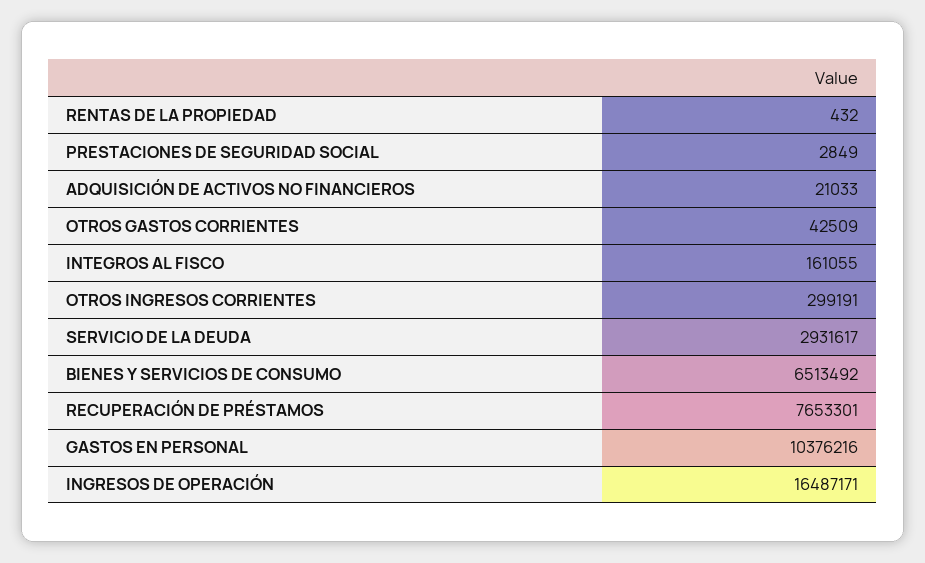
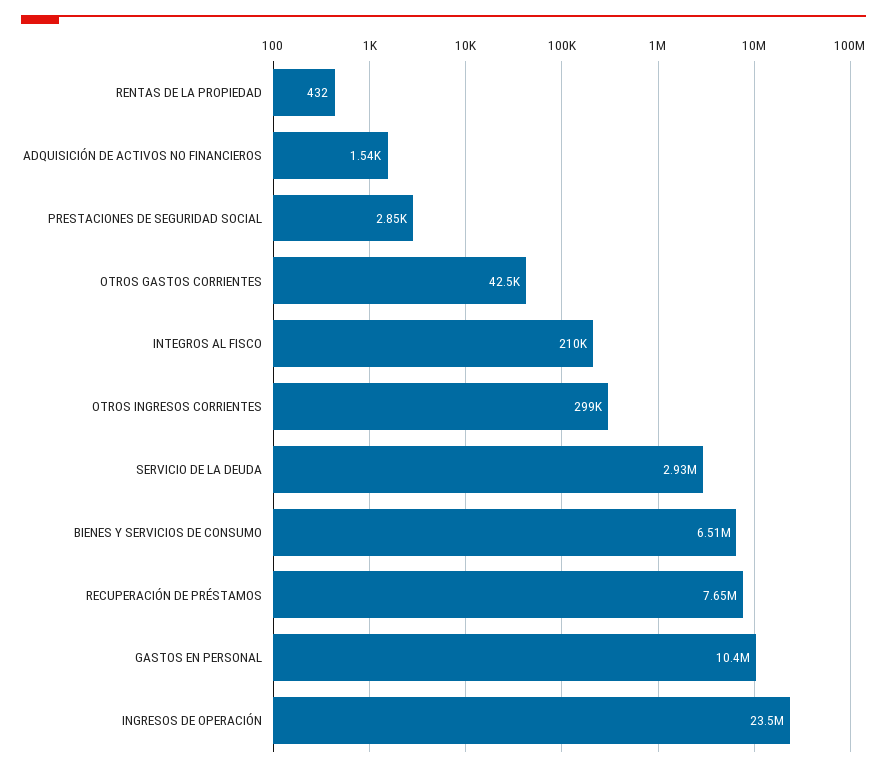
ADQUISICIÓN DE ACTIVOS NO FINANCIEROS: 21033 -> 1540
INTEGROS AL FISCO: 161055 -> 210000
INGRESOS DE OPERACIÓN: 16487171 -> 23500000

